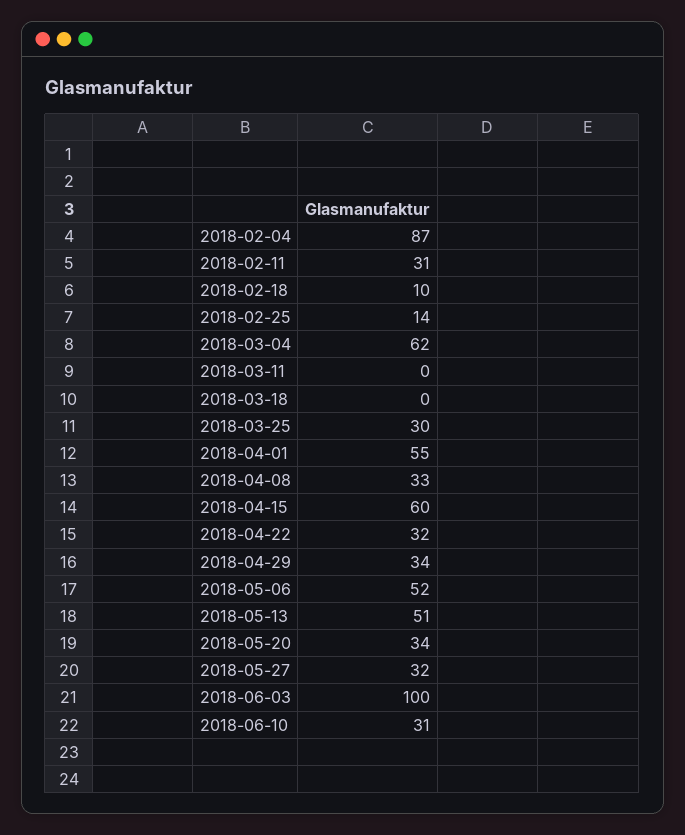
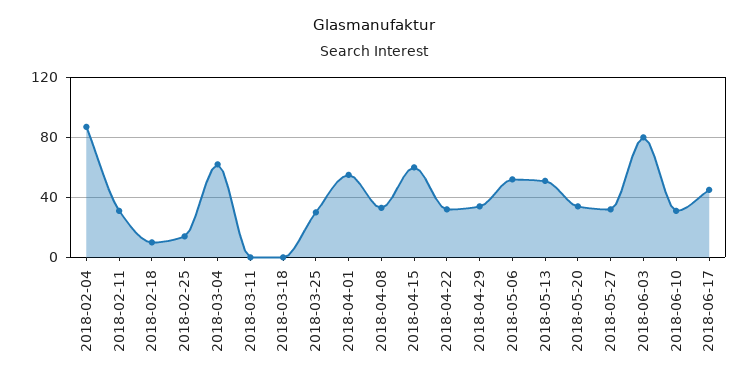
2018-06-03: 100 -> 80
2018-06-17: none -> 45

